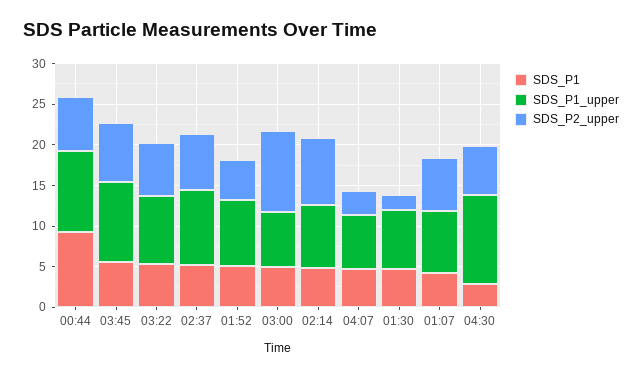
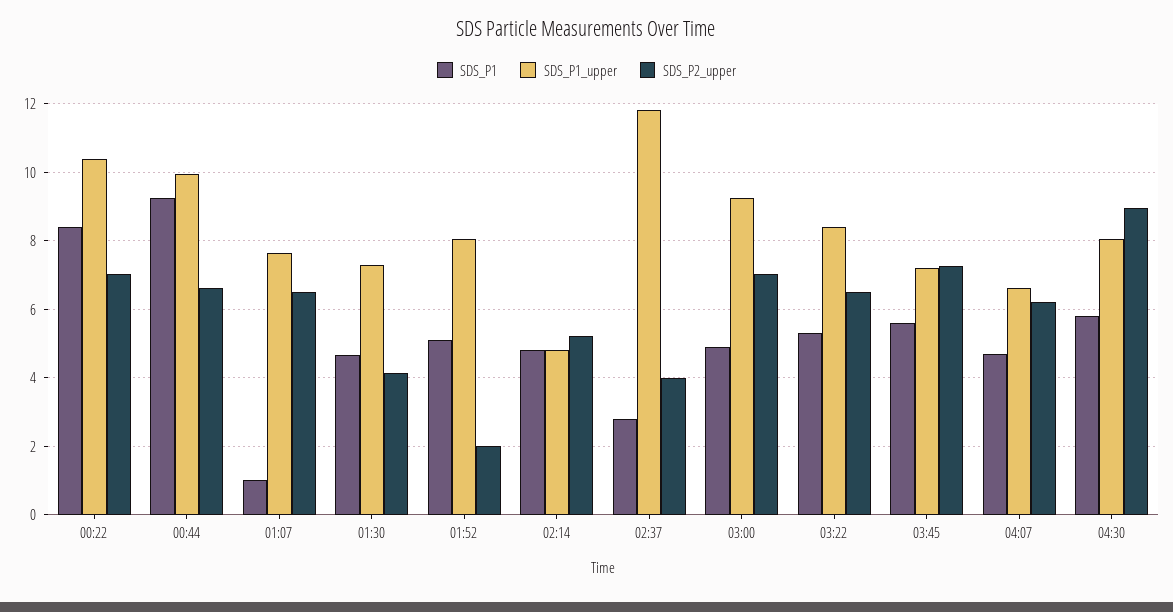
SDS_P1_upper, 03:45: 10 -> 7.2
SDS_P1, 02:37: 5 -> 2.8
SDS_P1_upper, 02:37: 9 -> 11.8
SDS_P2_upper, 02:37: 7 -> 4
SDS_P2_upper, 01:52: 5 -> 2
SDS_P1_upper, 03:00: 7 -> 9.2
SDS_P2_upper, 03:00: 10 -> 7
SDS_P1_upper, 02:14: 8 -> 4.8
SDS_P2_upper, 02:14: 8 -> 5.2
SDS_P2_upper, 04:07: 3 -> 6.2
SDS_P2_upper, 01:30: 2 -> 4.2
SDS_P1, 01:07: 4 -> 1
SDS_P1, 04:30: 3 -> 5.8
SDS_P1_upper, 04:30: 11 -> 8
SDS_P2_upper, 04:30: 6 -> 9
SDS_P1, 00:22: none -> 8.4
SDS_P1_upper, 00:22: none -> 10.4
SDS_P2_upper, 00:22: none -> 7

